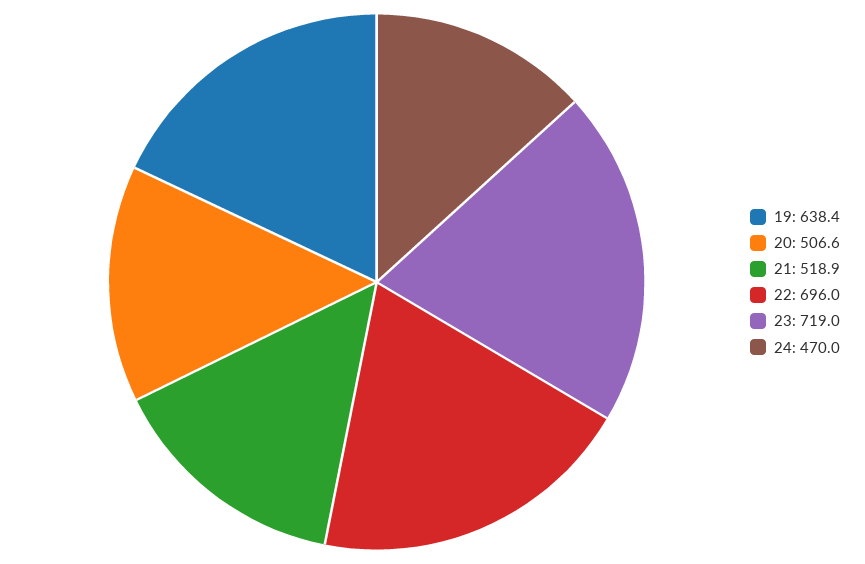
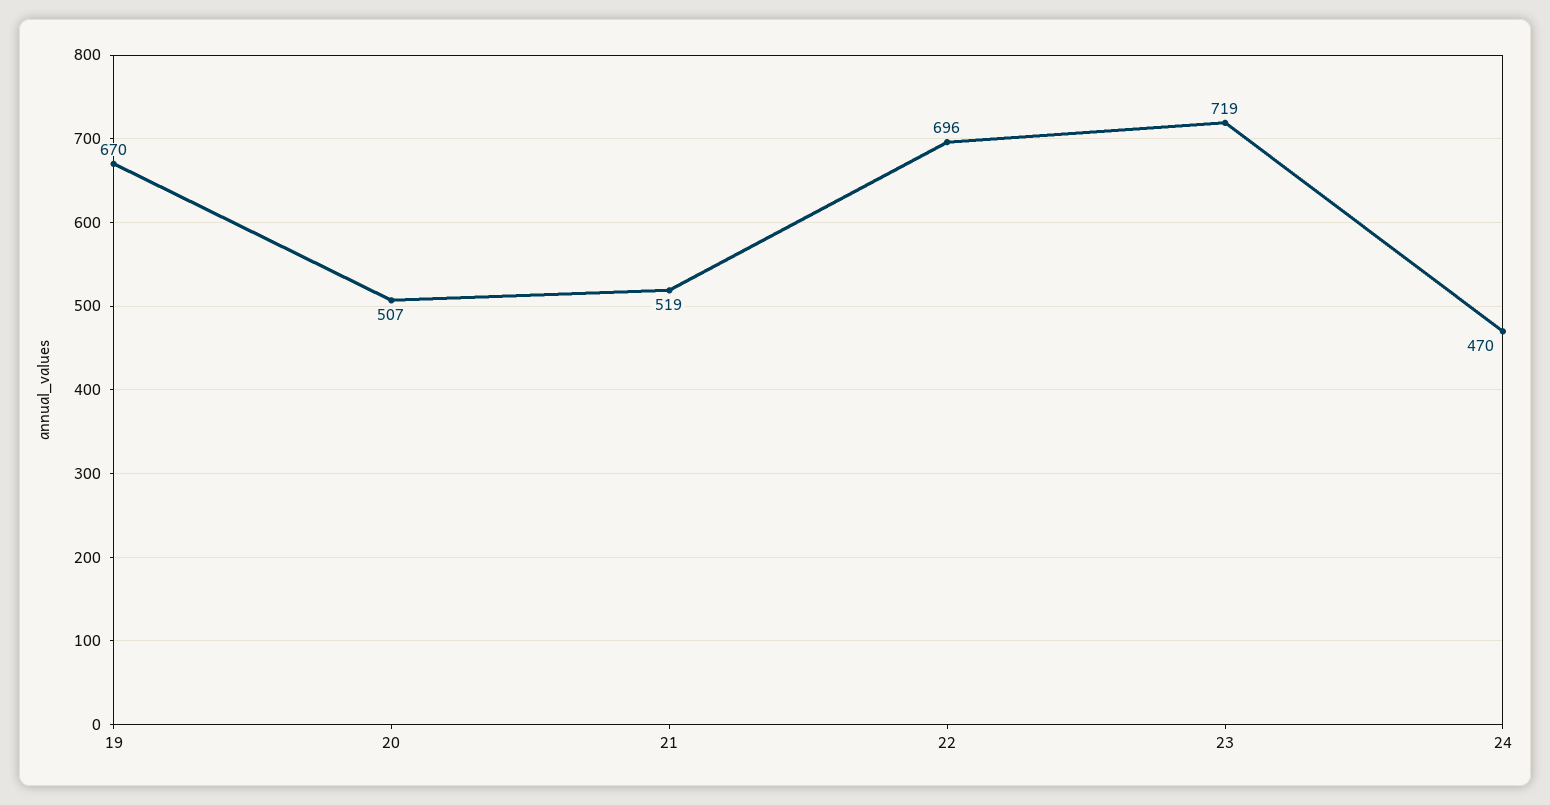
19: 638.4 -> 670

